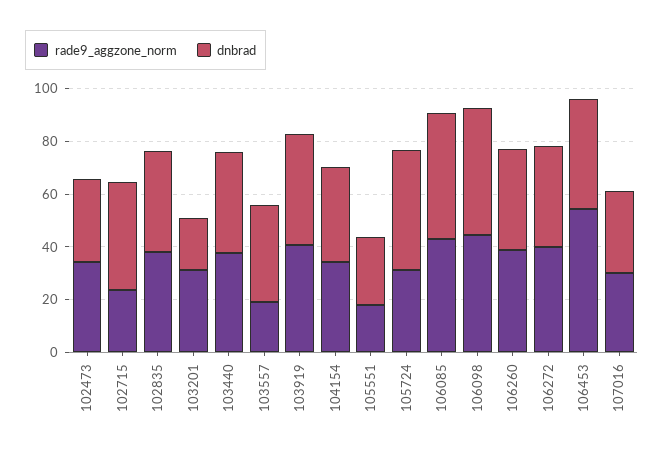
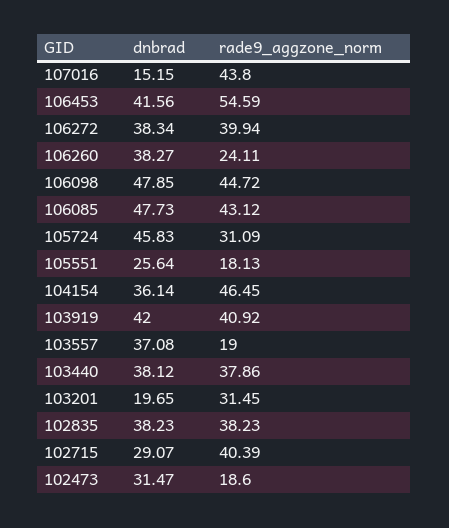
rade9_aggzone_norm, 102473: 35 -> 18.6
rade9_aggzone_norm, 102715: 25 -> 40.39
dnbrad, 102715: 40 -> 29.07
rade9_aggzone_norm, 104154: 35 -> 46.45
rade9_aggzone_norm, 106260: 40 -> 24.11
rade9_aggzone_norm, 107016: 30 -> 43.8
dnbrad, 107016: 30 -> 15.15

